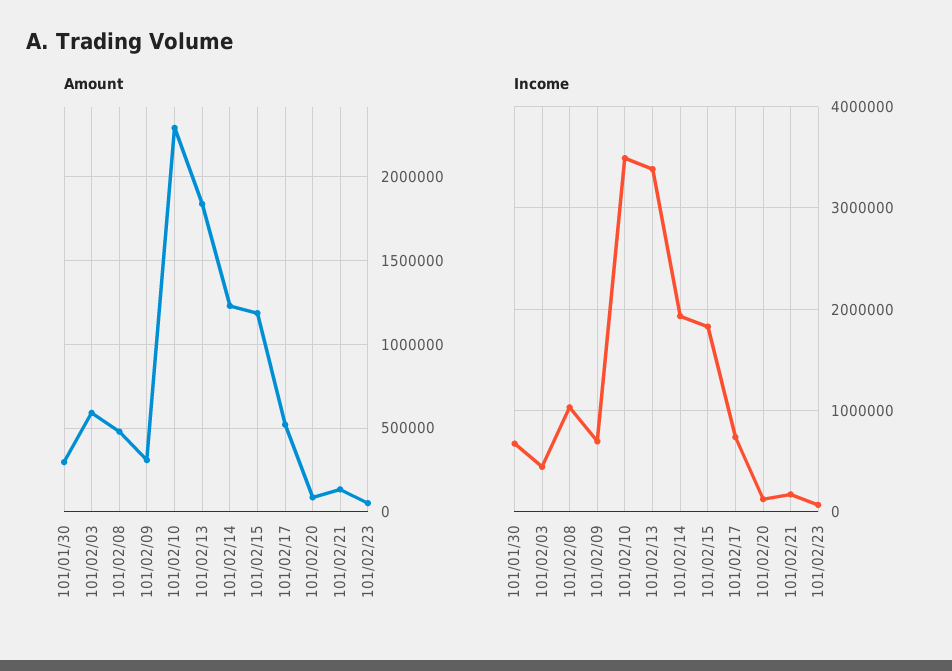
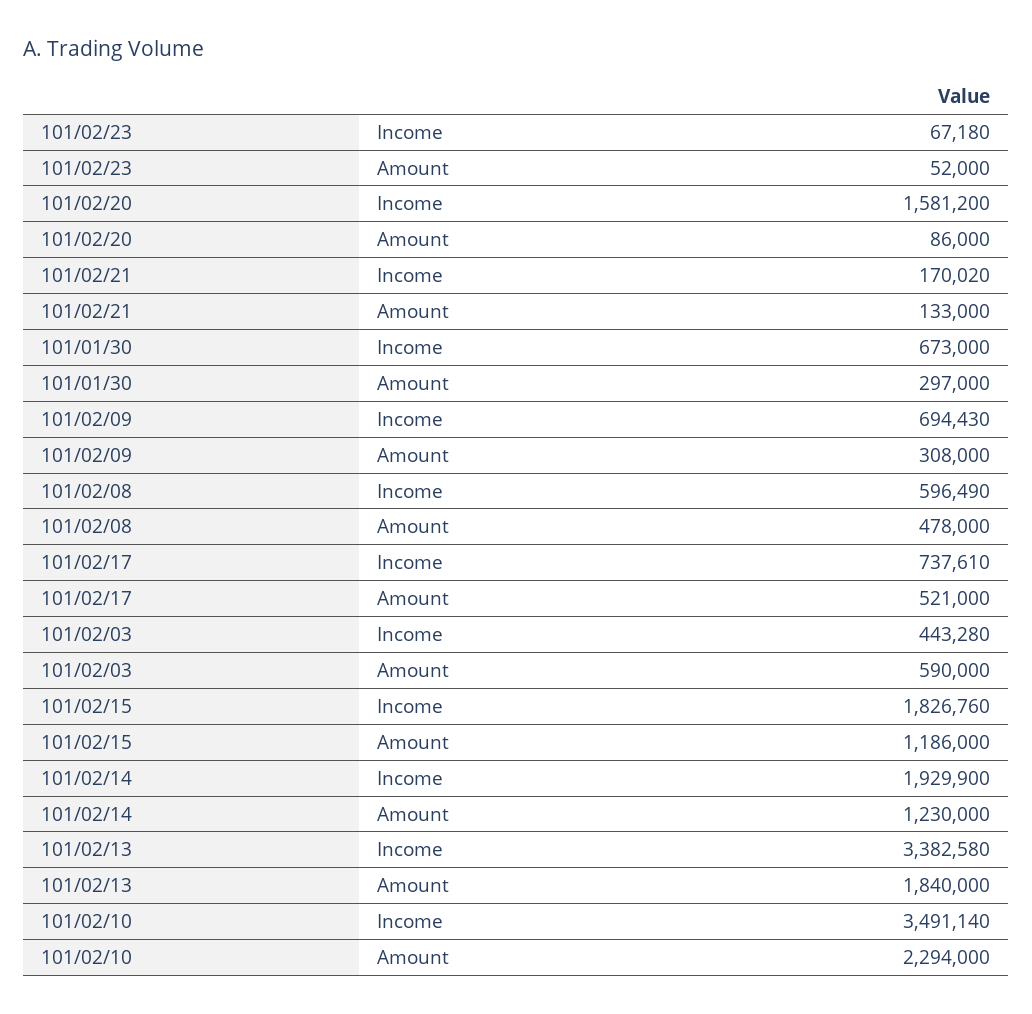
Income, 101/02/08: 1000000 -> 596490
Income, 101/02/20: 100000 -> 1581200

